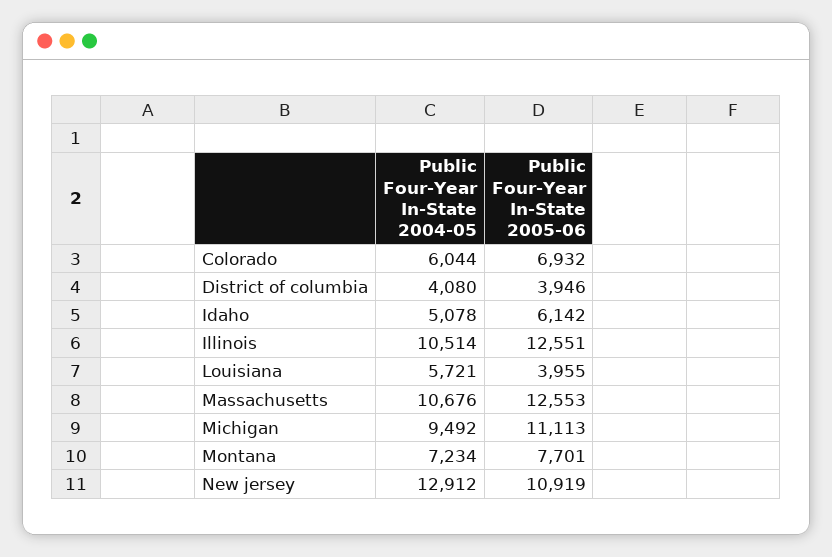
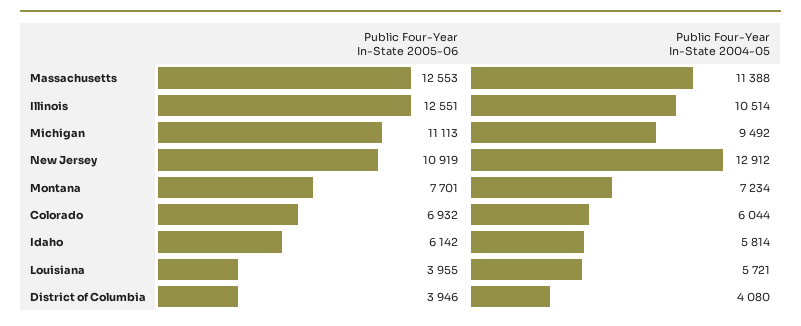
Public Four-Year In-State 2004-05, Idaho: 5078 -> 5814
Public Four-Year In-State 2004-05, Massachusetts: 10676 -> 11388

